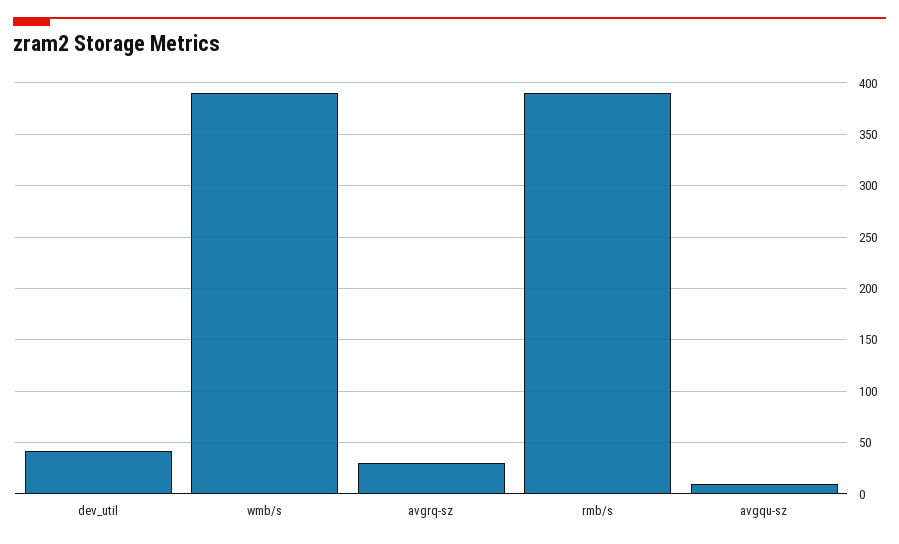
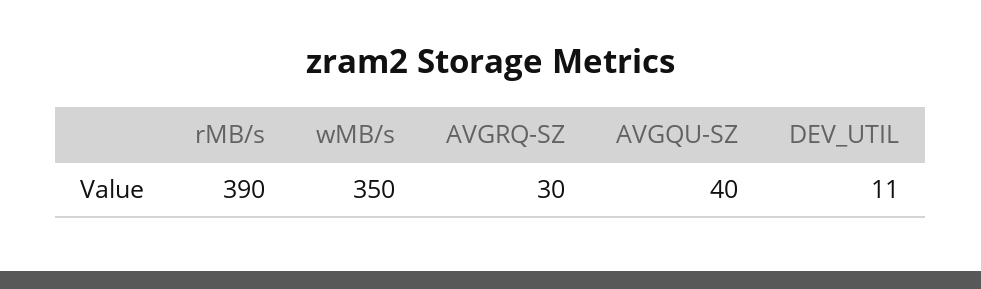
dev_util: 40 -> 11
wmb/s: 390 -> 350
avgqu-sz: 10 -> 40

